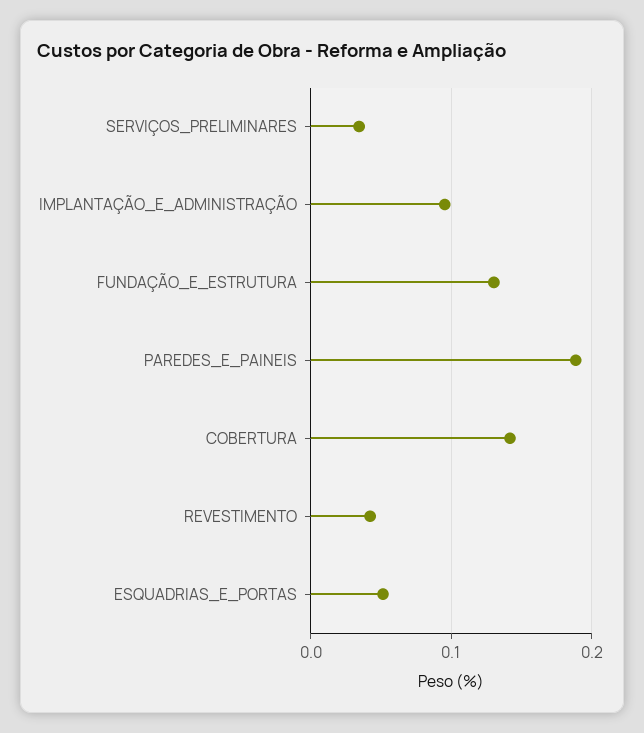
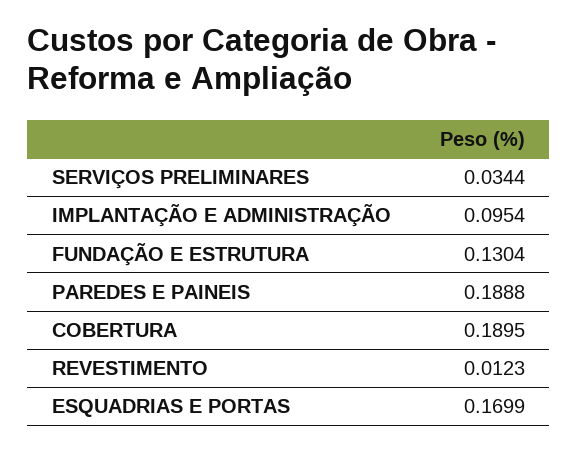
COBERTURA: 0.14 -> 0.1895
REVESTIMENTO: 0.04 -> 0.0123
ESQUADRIAS_E_PORTAS: 0.05 -> 0.1699

